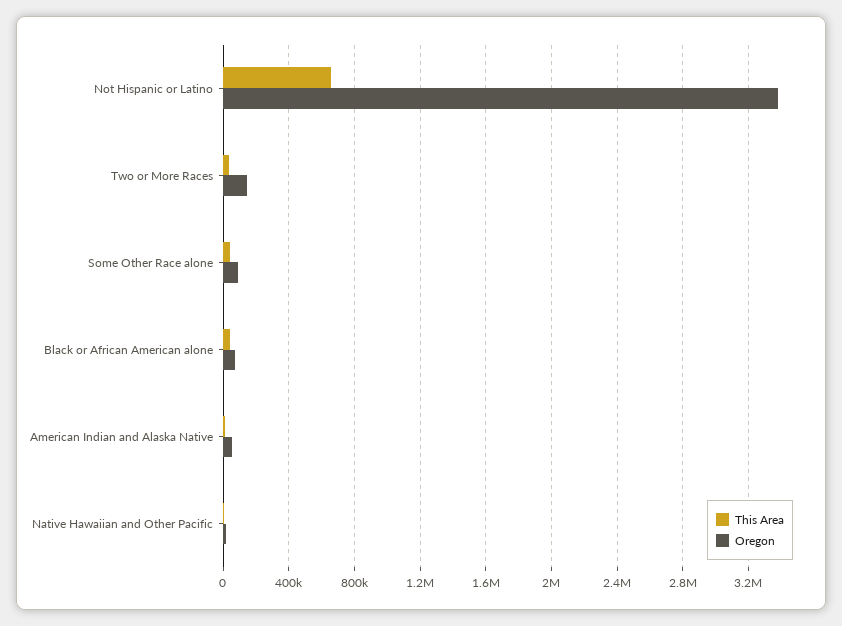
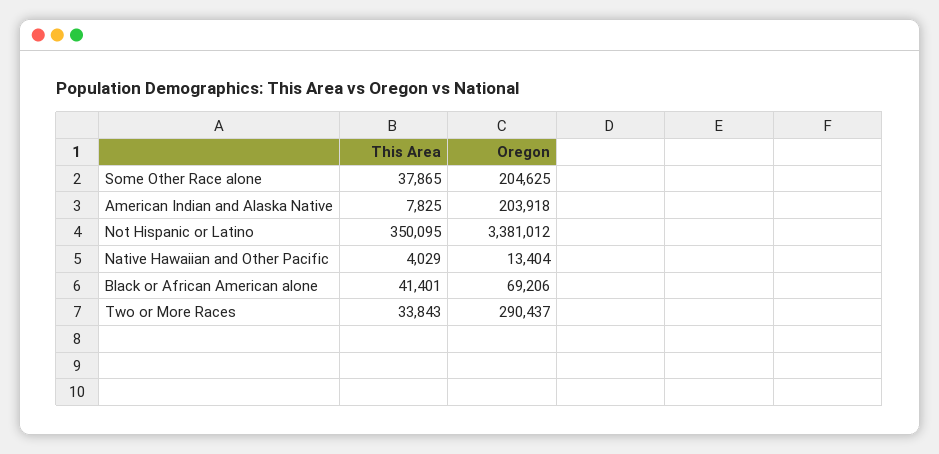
This Area, Not Hispanic or Latino: 650000 -> 350095
Oregon, Two or More Races: 150000 -> 290437
Oregon, Some Other Race alone: 100000 -> 204625
Oregon, American Indian and Alaska Native: 50000 -> 203918

